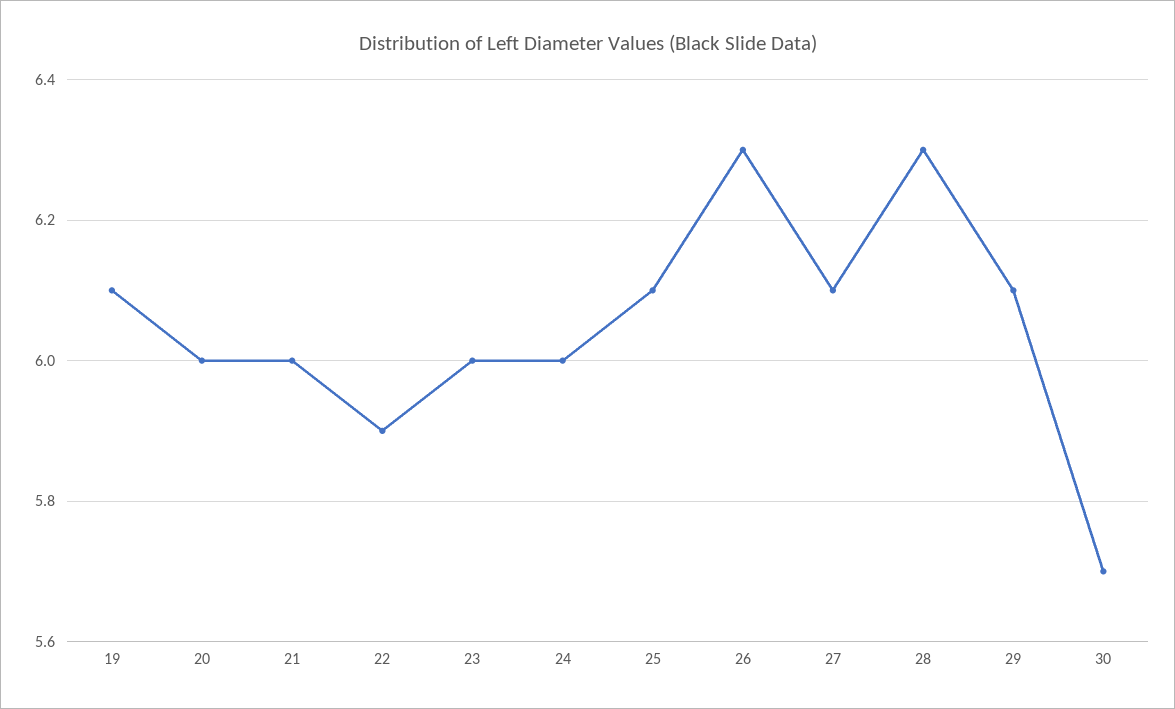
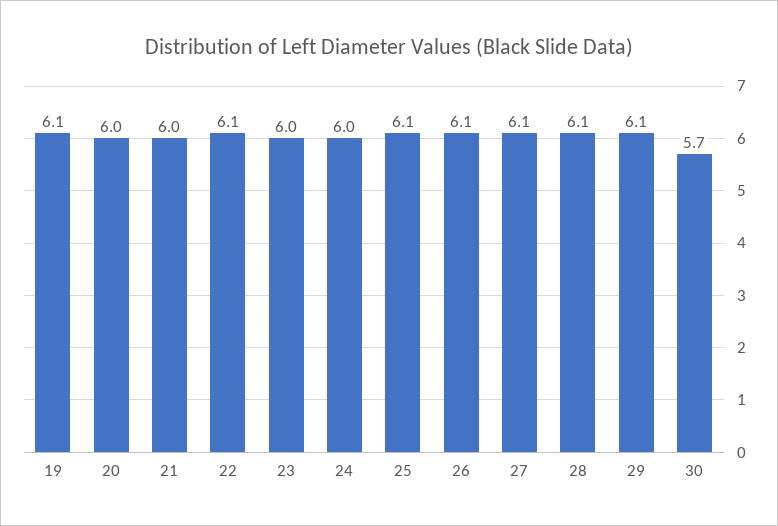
22: 5.9 -> 6.1
26: 6.3 -> 6.1
28: 6.3 -> 6.1

